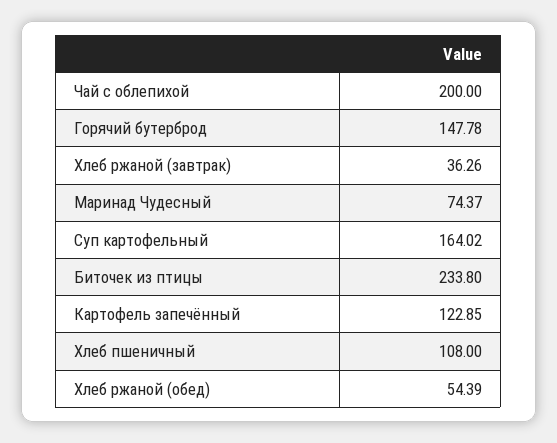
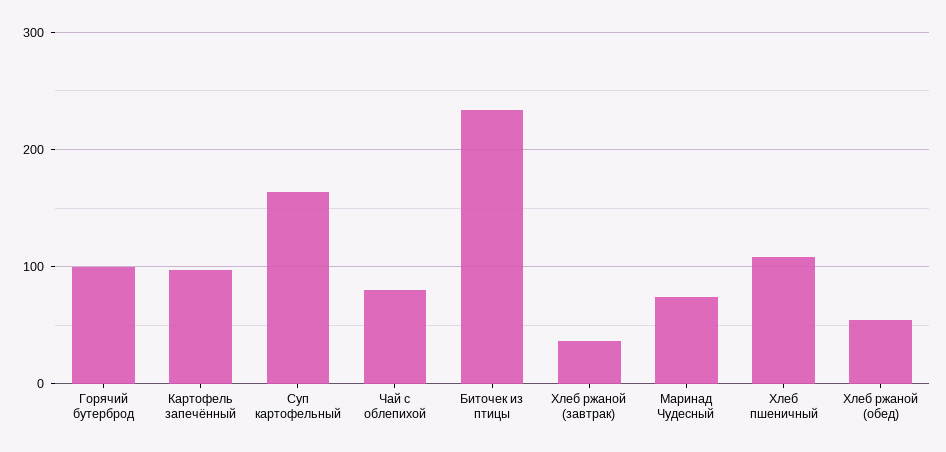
Чай с облепихой: 200 -> 80
Горячий бутерброд: 147.78 -> 100
Картофель запечённый: 122.85 -> 100

